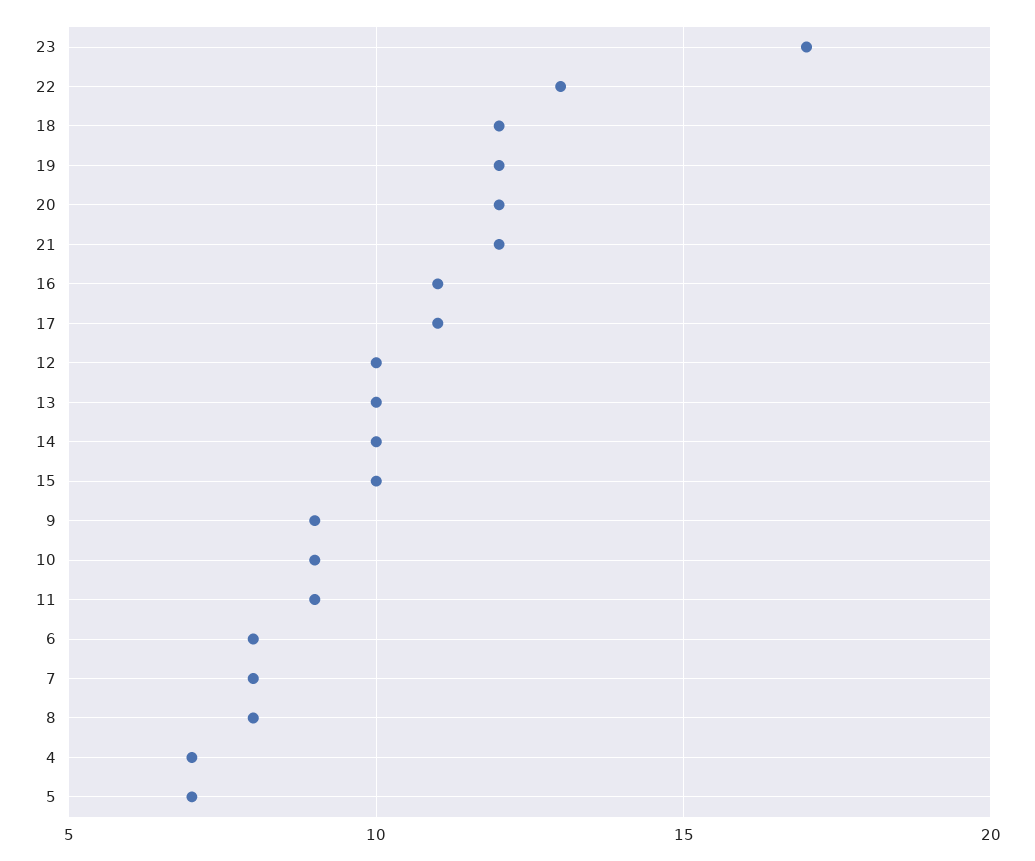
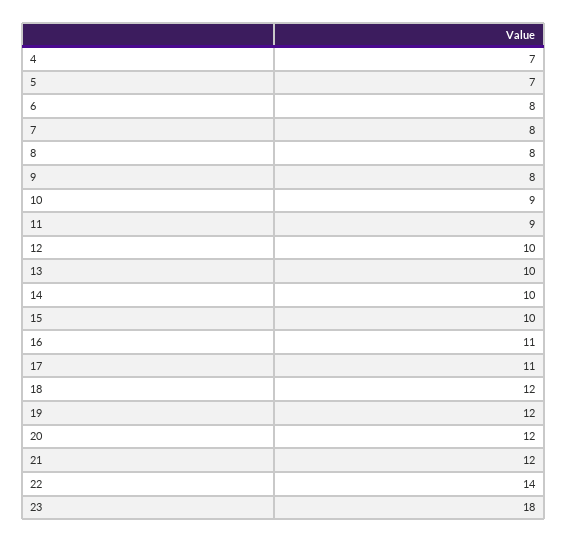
23: 17 -> 18
22: 13 -> 14
9: 9 -> 8

